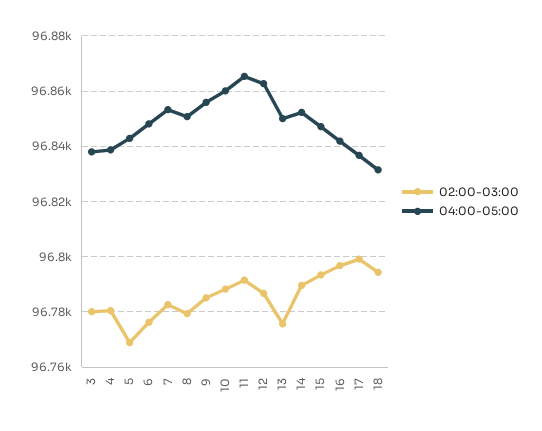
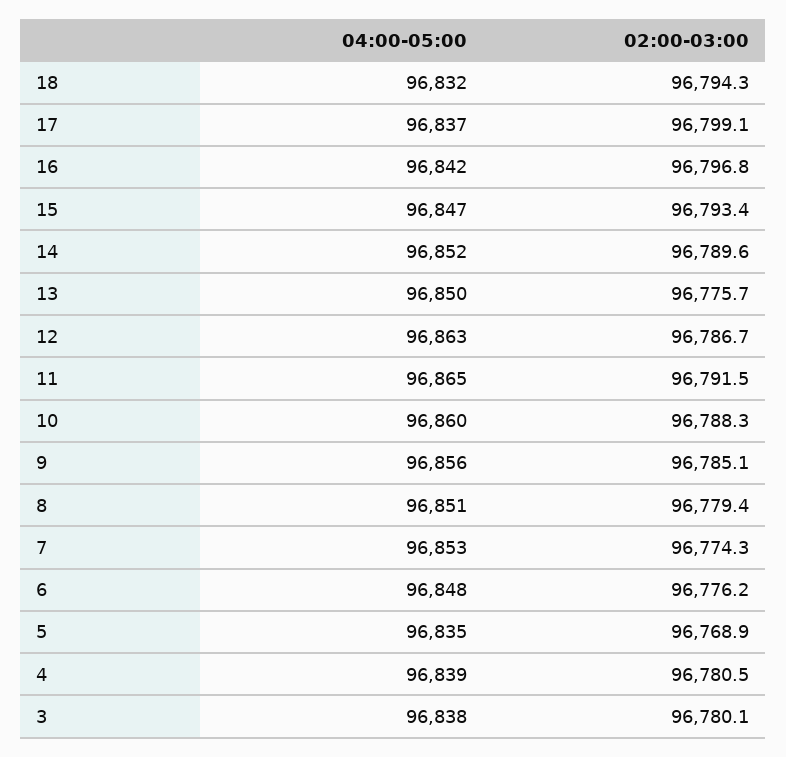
04:00-05:00, 5: 96842.5 -> 96835
02:00-03:00, 7: 96782.5 -> 96774.3

